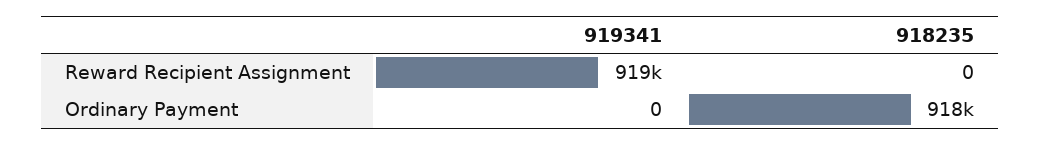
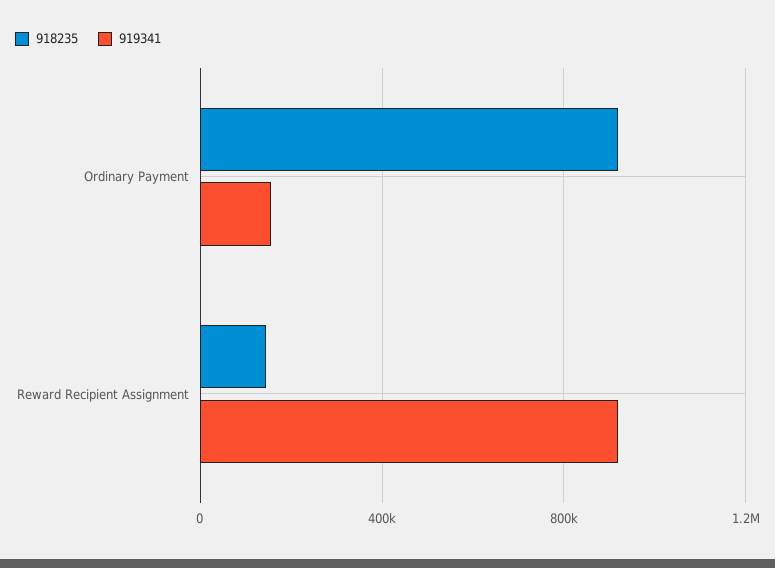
918235, Reward Recipient Assignment: 0 -> 150000
919341, Ordinary Payment: 0 -> 150000

